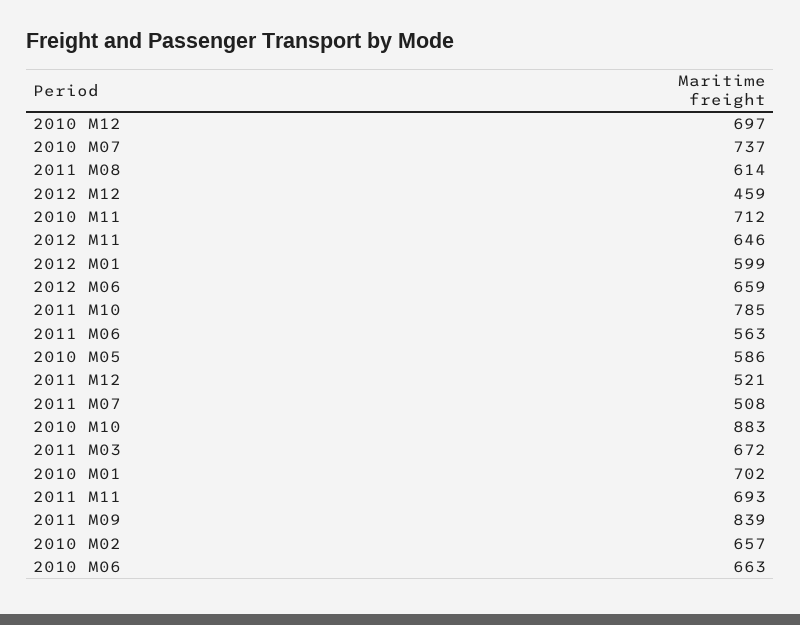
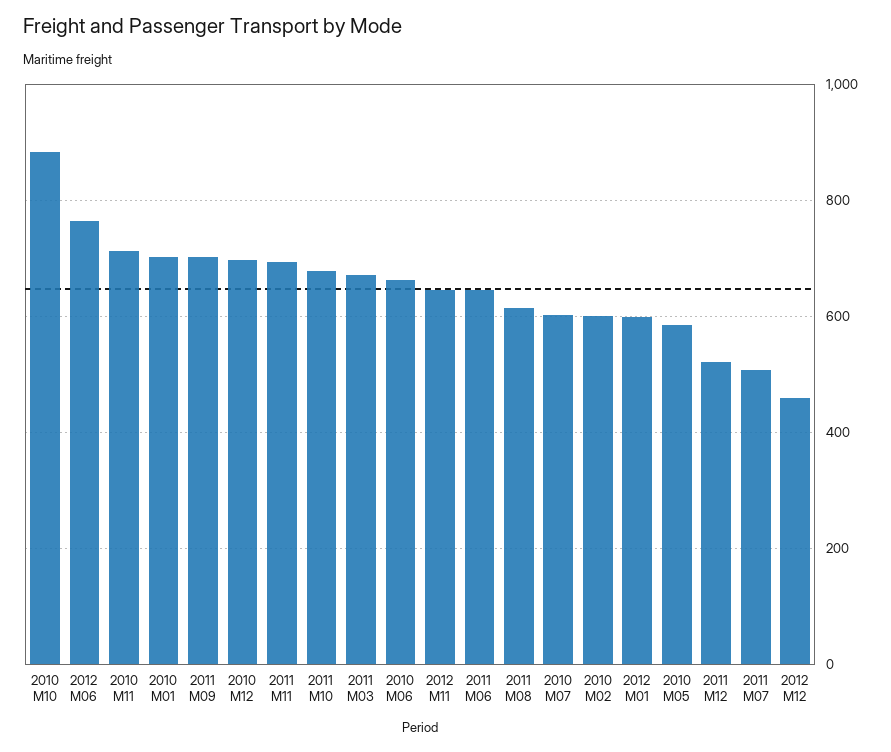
2010 M07: 737 -> 600
2012 M06: 659 -> 760
2011 M10: 785 -> 680
2011 M06: 563 -> 640
2011 M09: 839 -> 700
2010 M02: 657 -> 600

